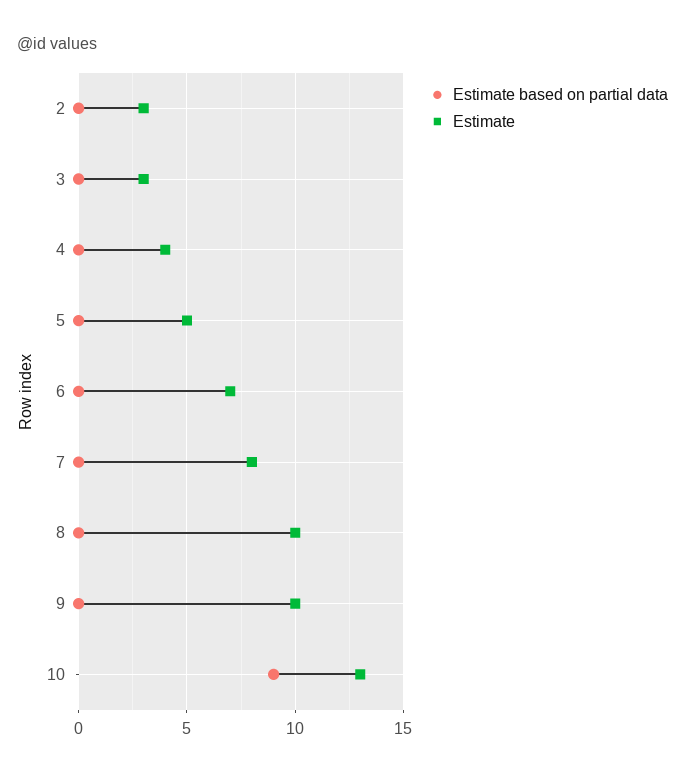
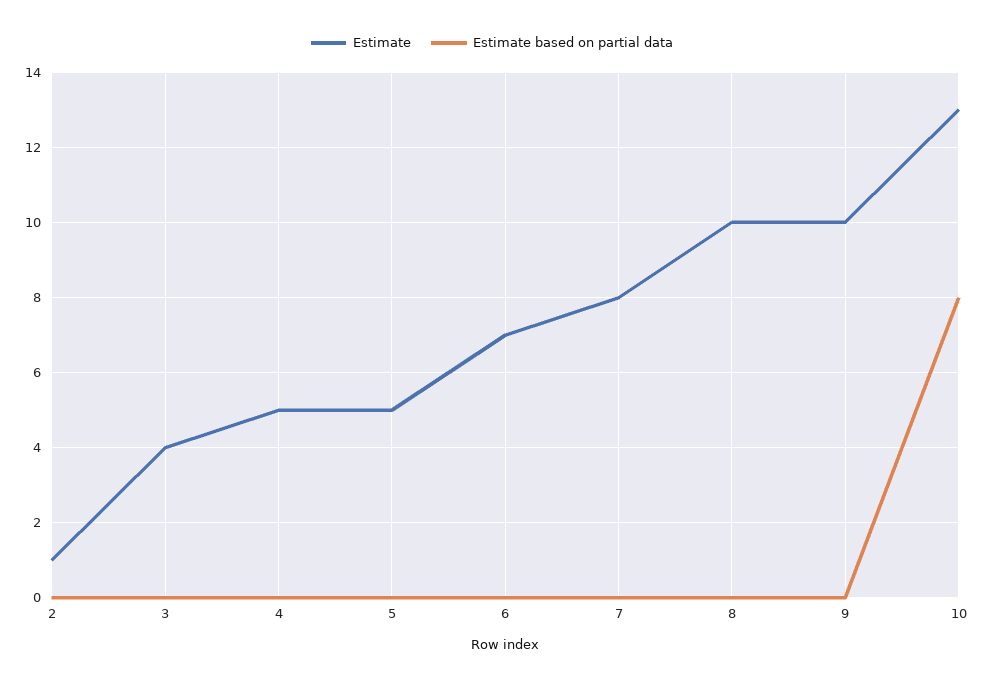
Estimate, 2: 3 -> 1
Estimate, 3: 3 -> 4
Estimate, 4: 4 -> 5
Estimate based on partial data, 10: 9 -> 8

